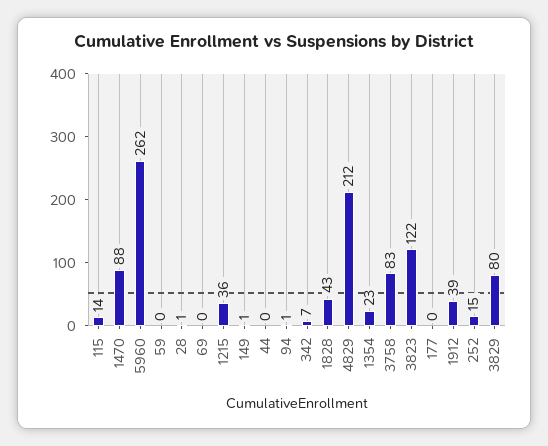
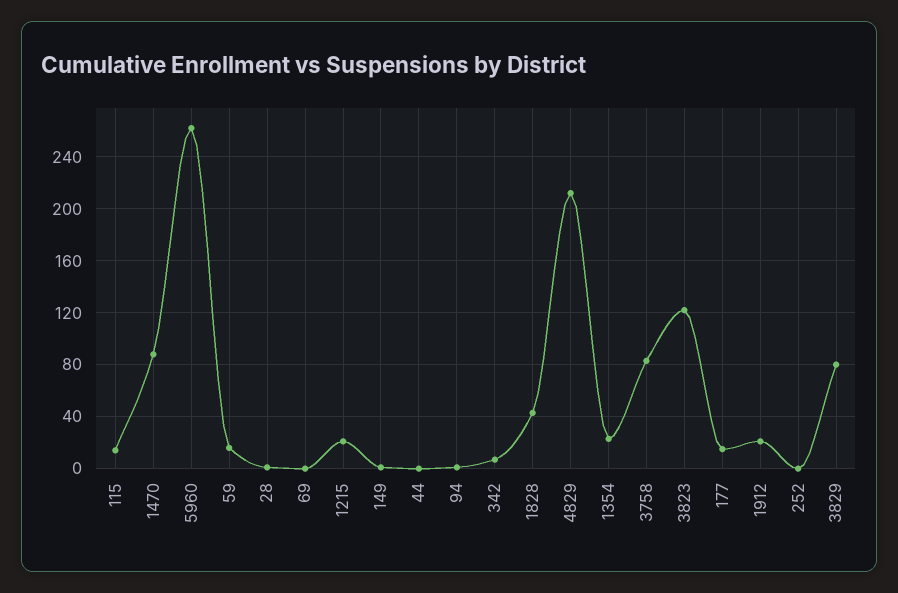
59: 0 -> 15
1215: 36 -> 20
177: 0 -> 15
1912: 39 -> 20
252: 15 -> 0

